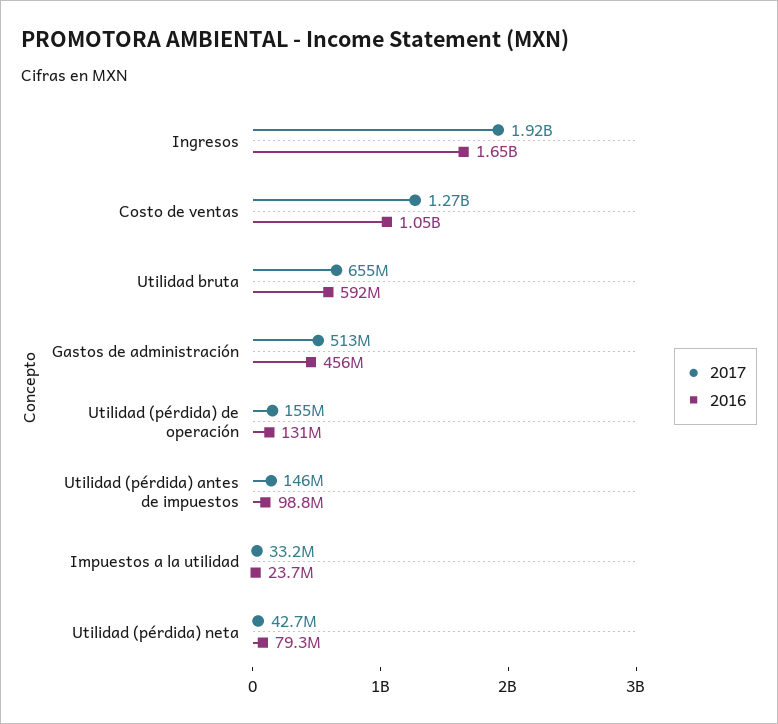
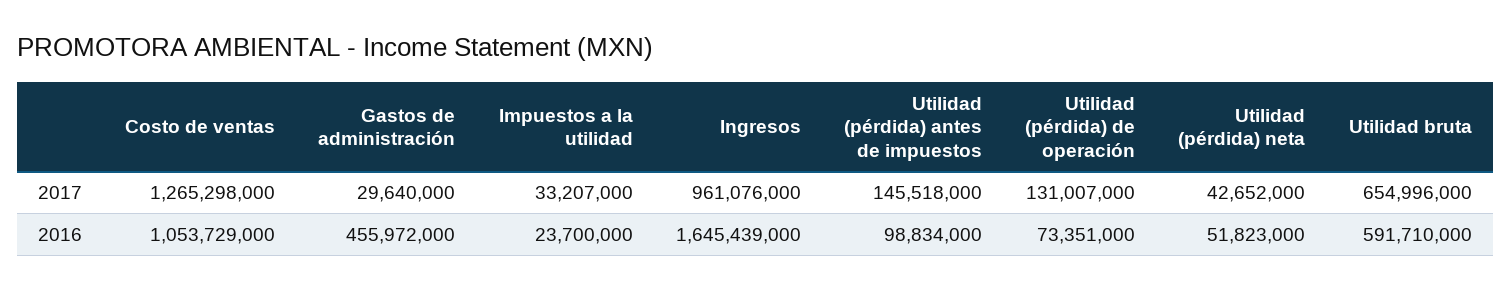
2017, Ingresos: 1920000000 -> 961076000
2017, Gastos de administración: 513000000 -> 29640000
2017, Utilidad (pérdida) de operación: 155000000 -> 131007000
2016, Utilidad (pérdida) de operación: 131000000 -> 73351000
2016, Utilidad (pérdida) neta: 79300000 -> 51823000

